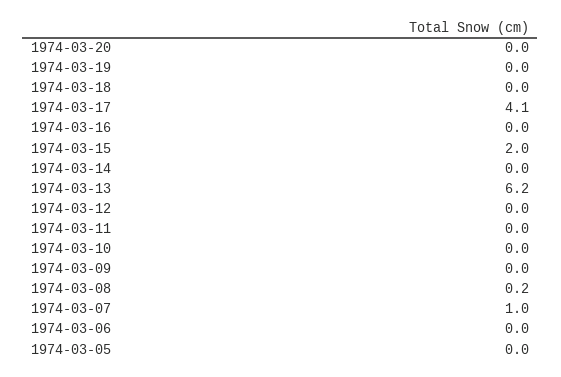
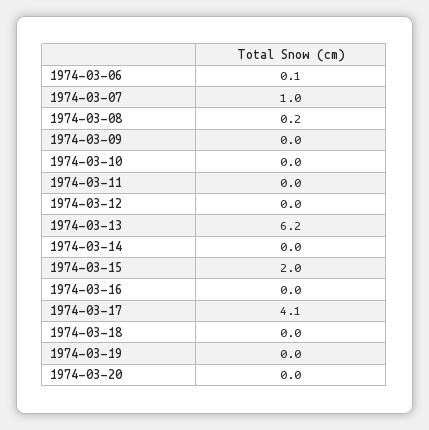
1974-03-06: 0 -> 0.1
1974-03-05: 0 -> none

